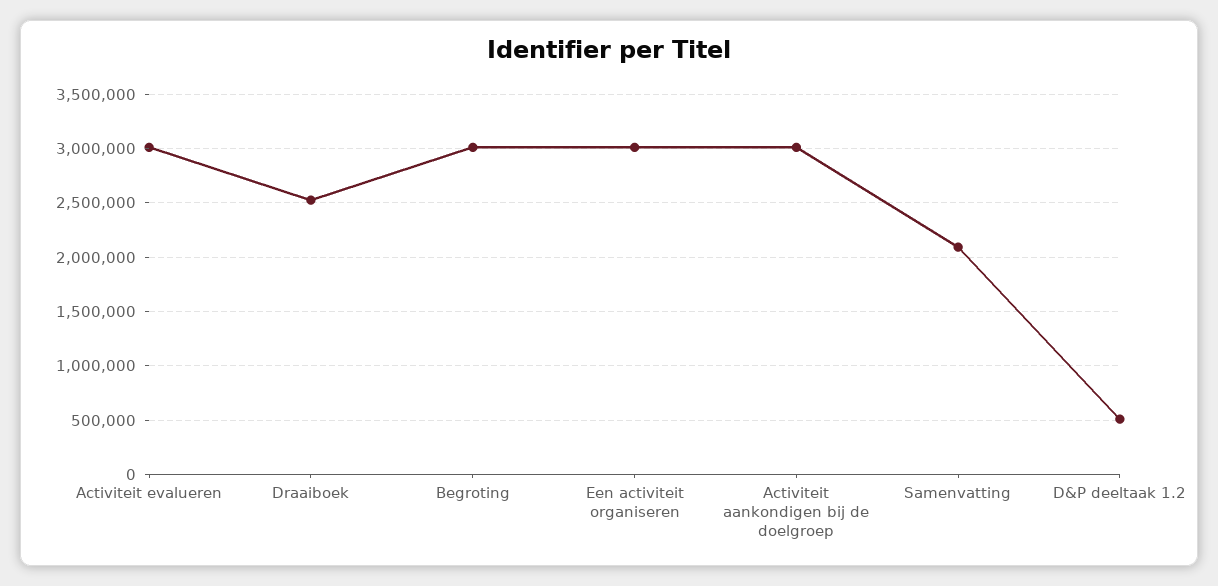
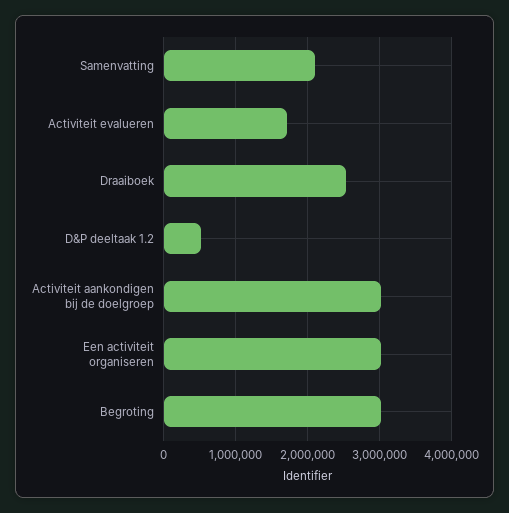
Activiteit evalueren: 3000000 -> 1700000

